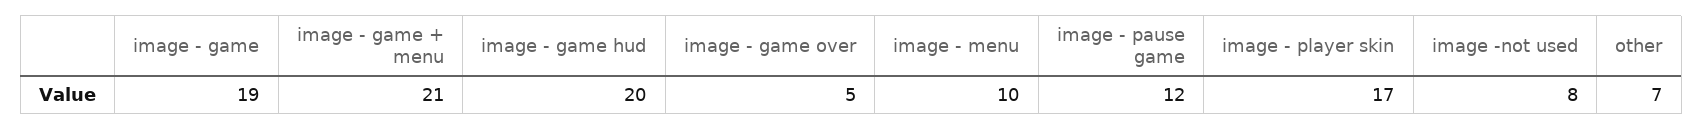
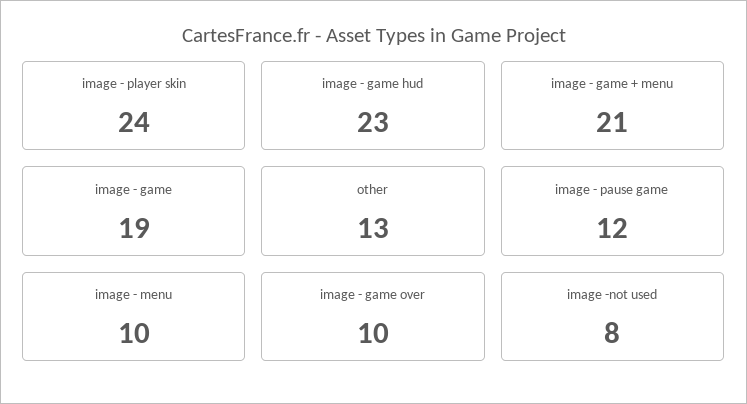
image - game hud: 20 -> 23
image - game over: 5 -> 10
image - player skin: 17 -> 24
other: 7 -> 13

